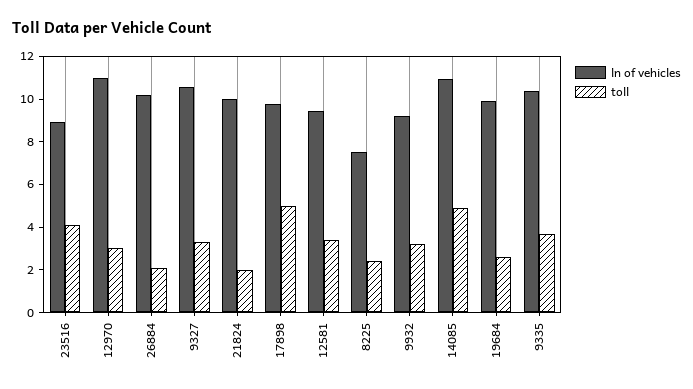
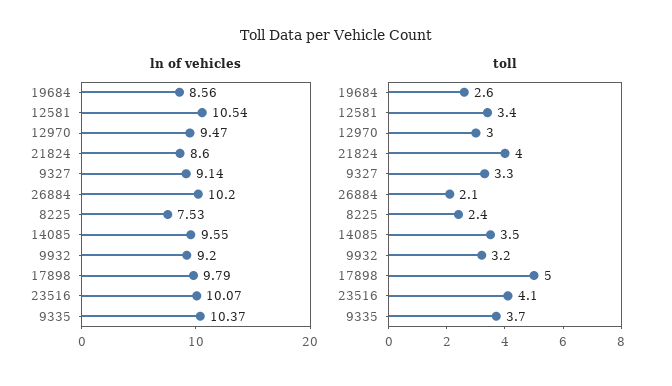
ln of vehicles, 23516: 9 -> 10.07
ln of vehicles, 12970: 11 -> 9.47
ln of vehicles, 9327: 10.5 -> 9.14
ln of vehicles, 21824: 10 -> 8.6
toll, 21824: 2 -> 4
ln of vehicles, 12581: 9.5 -> 10.54
ln of vehicles, 14085: 11 -> 9.55
toll, 14085: 5 -> 3.5
ln of vehicles, 19684: 10 -> 8.56

